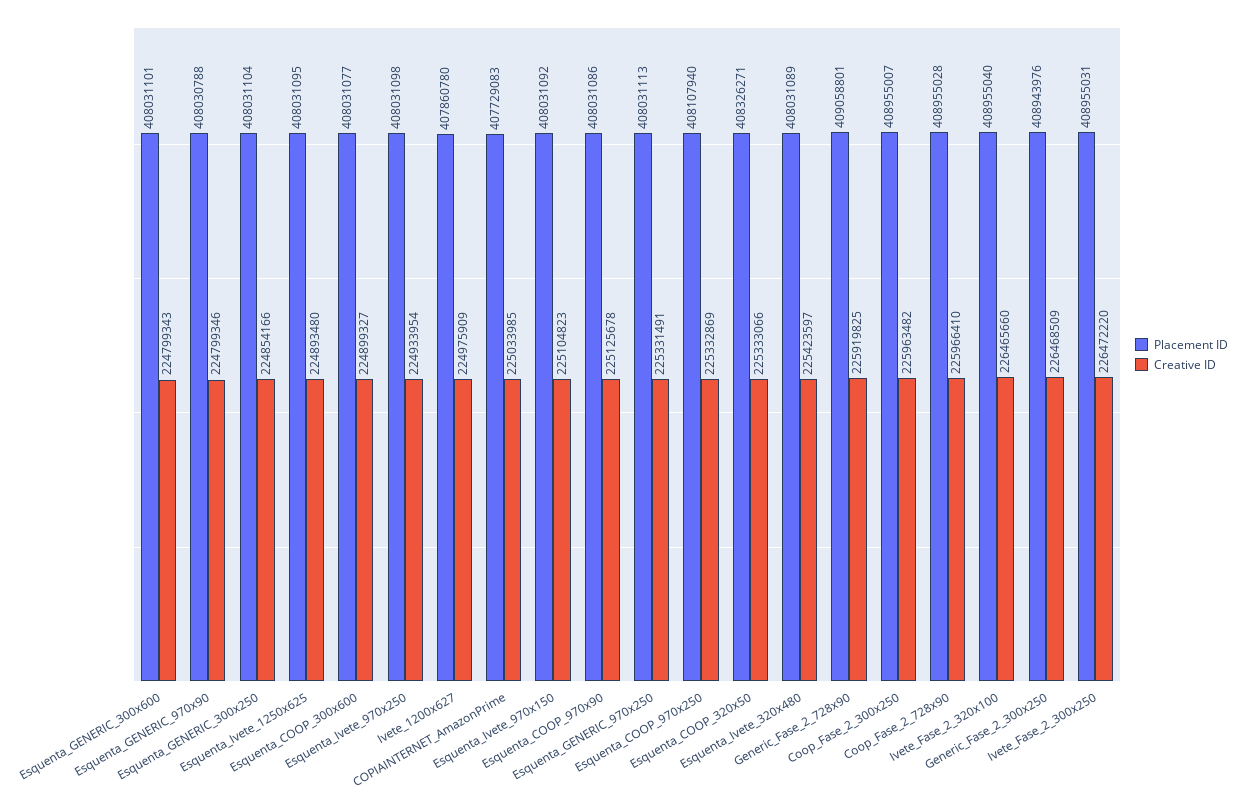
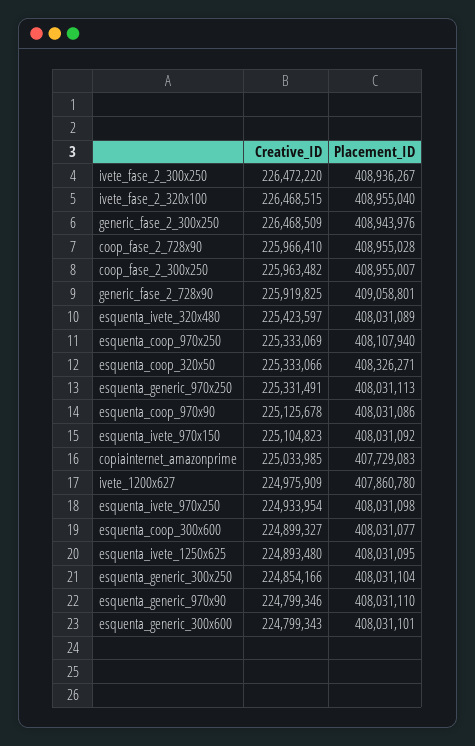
Placement ID, Esquenta_GENERIC_970x90: 408030788 -> 408031110
Creative ID, Esquenta_COOP_970x250: 225332869 -> 225333069
Creative ID, Ivete_Fase_2_320x100: 226465660 -> 226468515
Placement ID, Ivete_Fase_2_300x250: 408955031 -> 408936267

